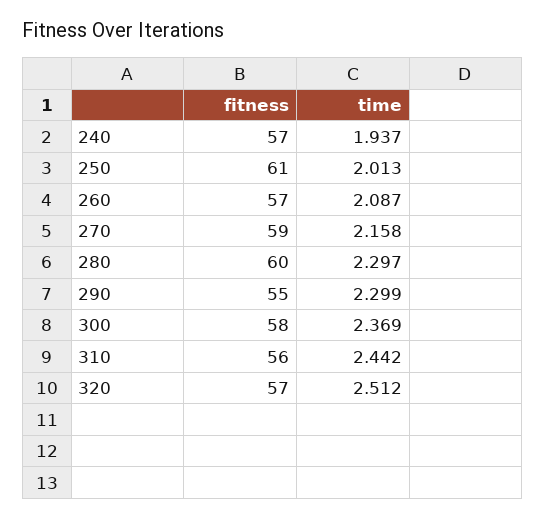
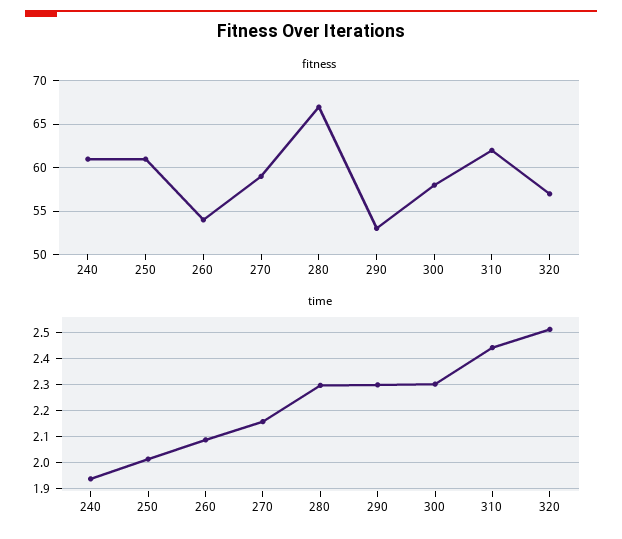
fitness, 240: 57 -> 61
fitness, 260: 57 -> 54
fitness, 280: 60 -> 67
fitness, 290: 55 -> 53
time, 300: 2.369 -> 2.3
fitness, 310: 56 -> 62

